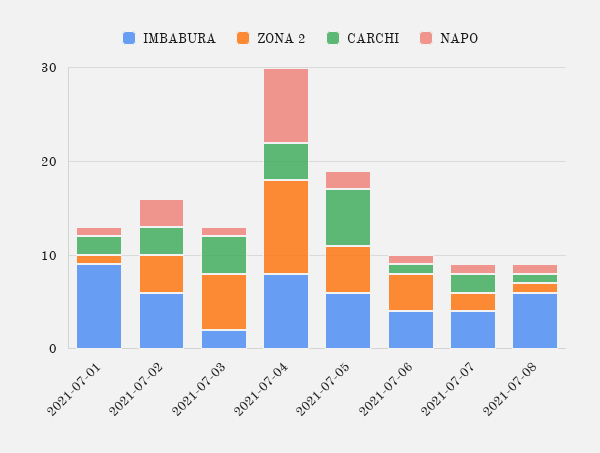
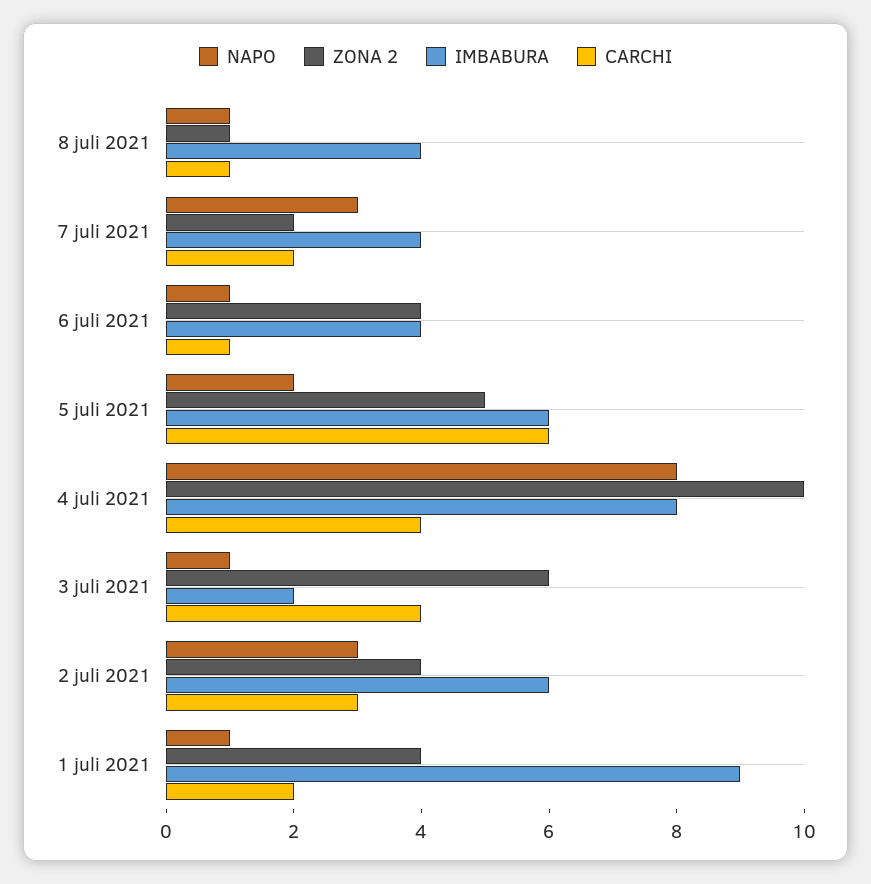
ZONA 2, 2021-07-01: 1 -> 4
NAPO, 2021-07-07: 1 -> 3
IMBABURA, 2021-07-08: 6 -> 4

